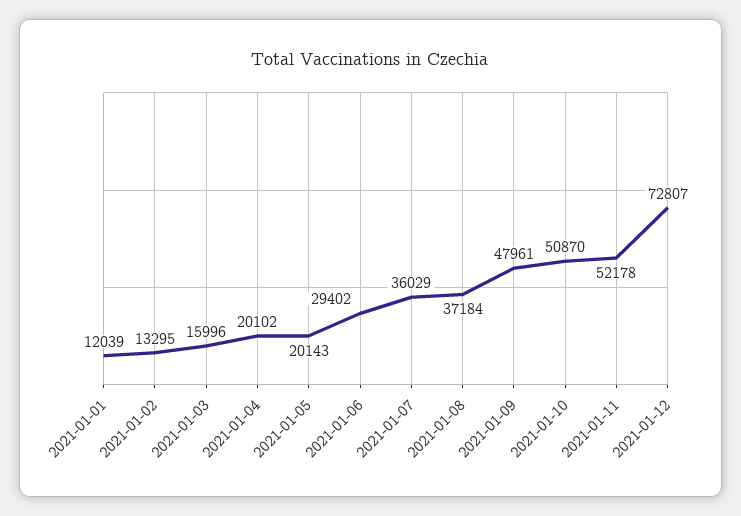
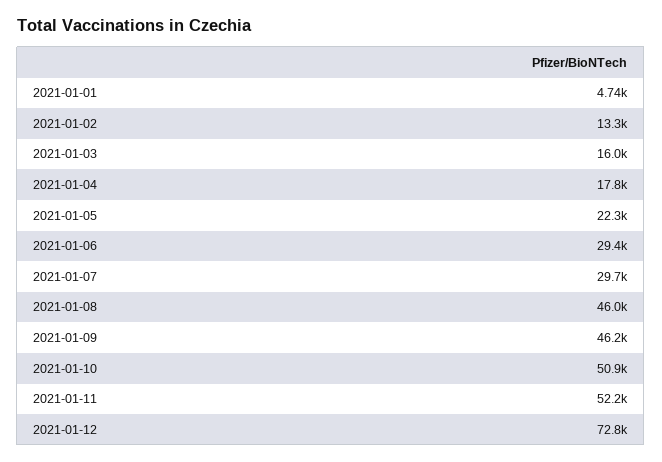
2021-01-01: 12039 -> 4740
2021-01-04: 20102 -> 17800
2021-01-05: 20143 -> 22300
2021-01-07: 36029 -> 29700
2021-01-08: 37184 -> 46000
2021-01-09: 47961 -> 46200

